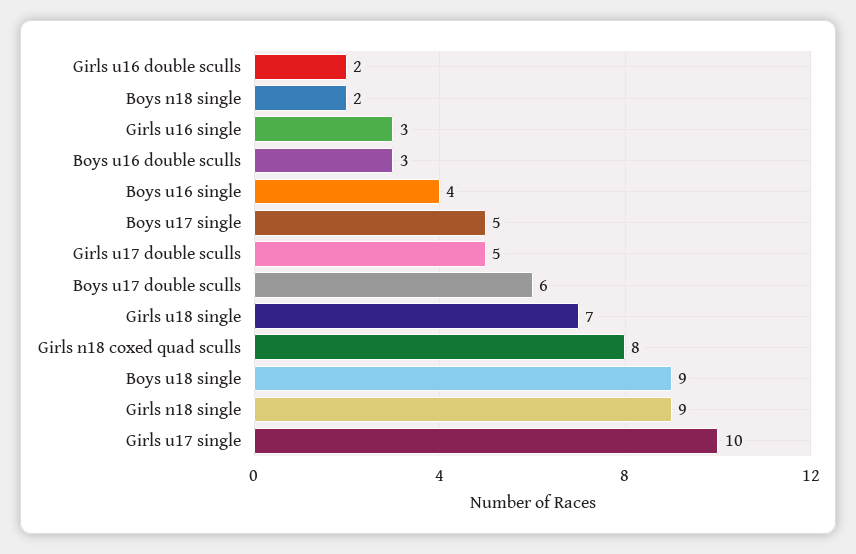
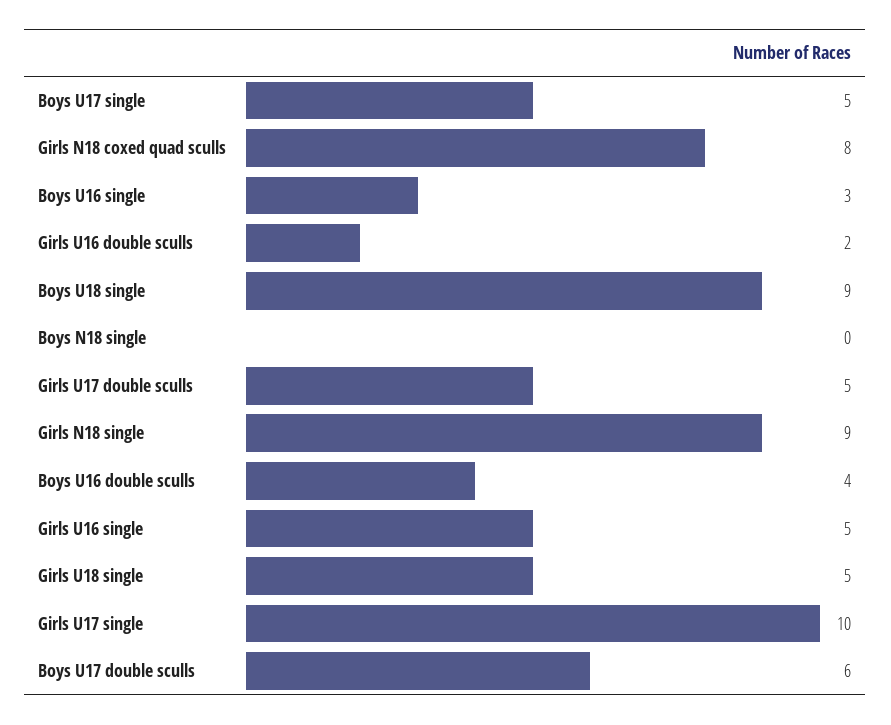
Boys n18 single: 2 -> 0
Girls u16 single: 3 -> 5
Boys u16 double sculls: 3 -> 4
Boys u16 single: 4 -> 3
Girls u18 single: 7 -> 5

